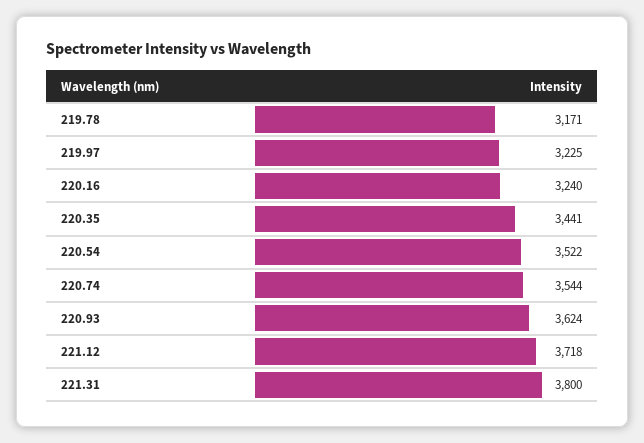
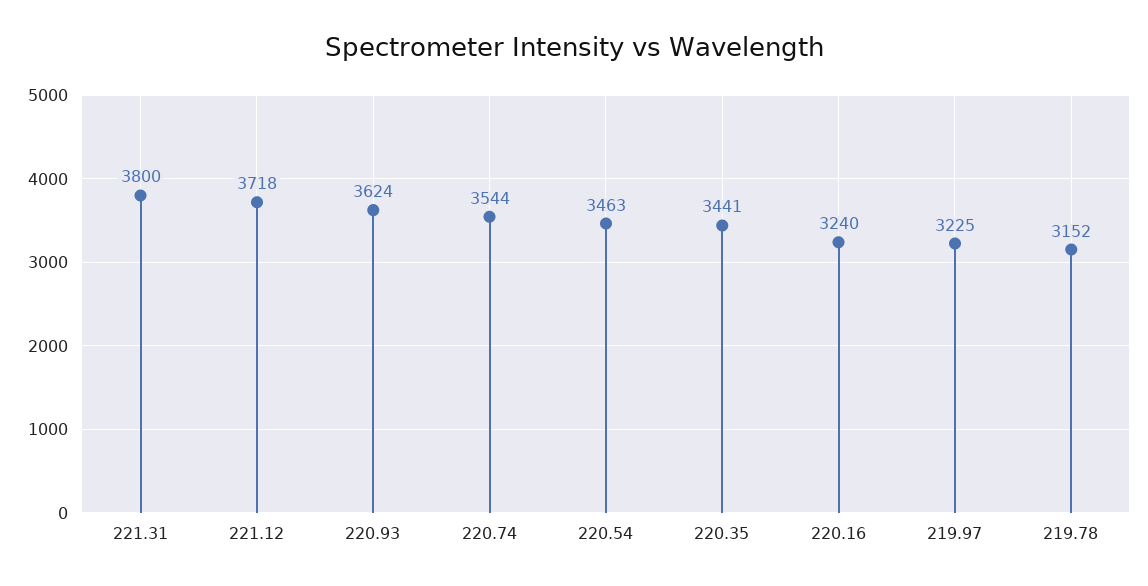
219.78: 3171 -> 3152
220.54: 3522 -> 3463

